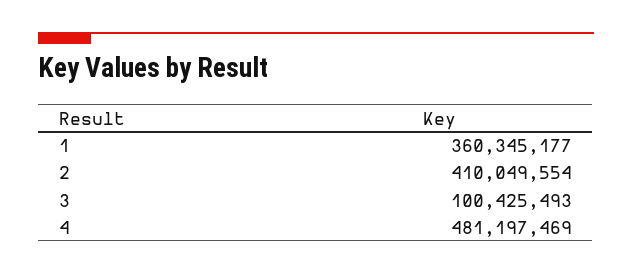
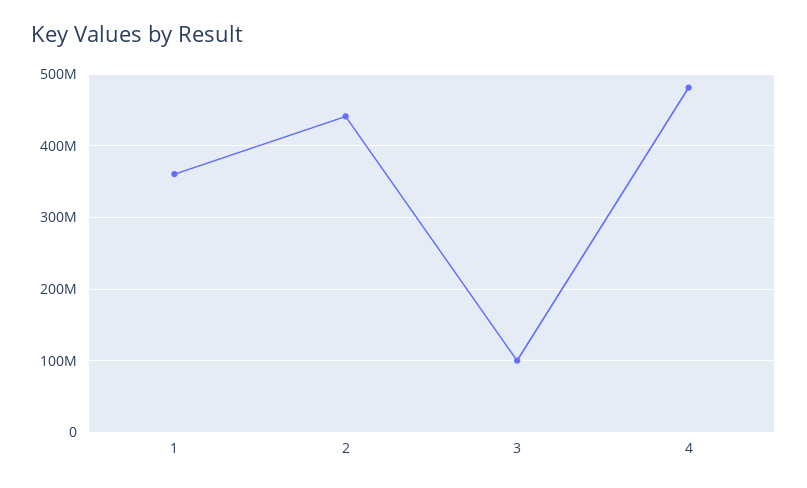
2: 410049554 -> 440000000

